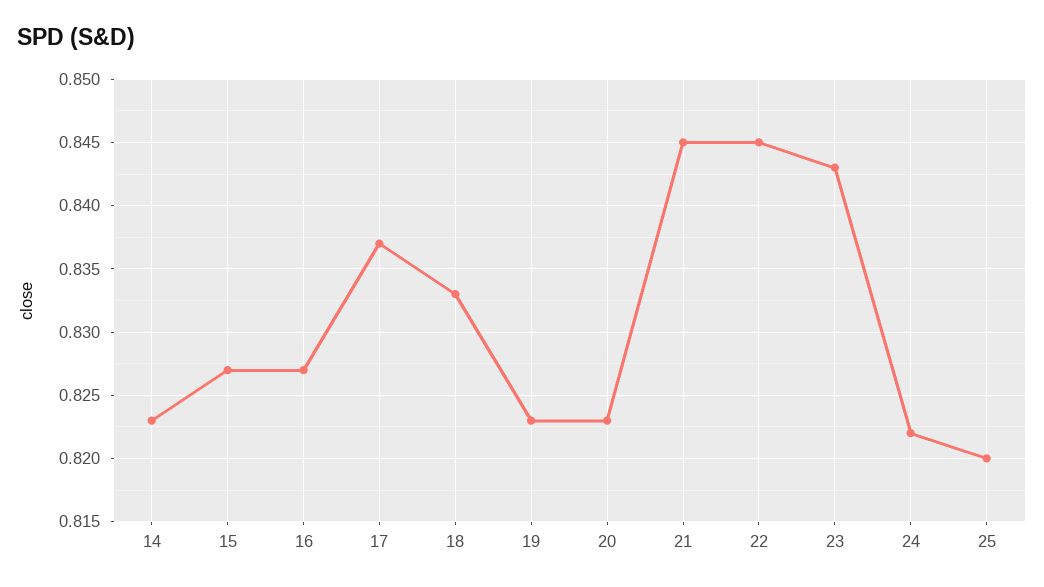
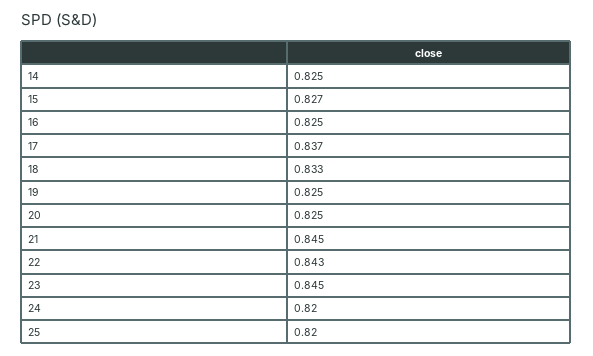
14: 0.823 -> 0.825
16: 0.827 -> 0.825
19: 0.823 -> 0.825
20: 0.823 -> 0.825
22: 0.845 -> 0.843
23: 0.843 -> 0.845
24: 0.822 -> 0.82

